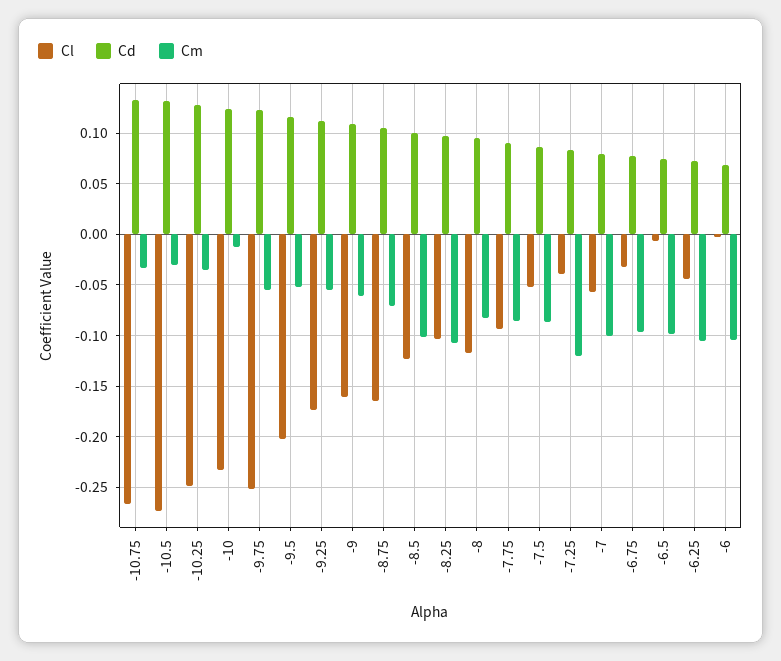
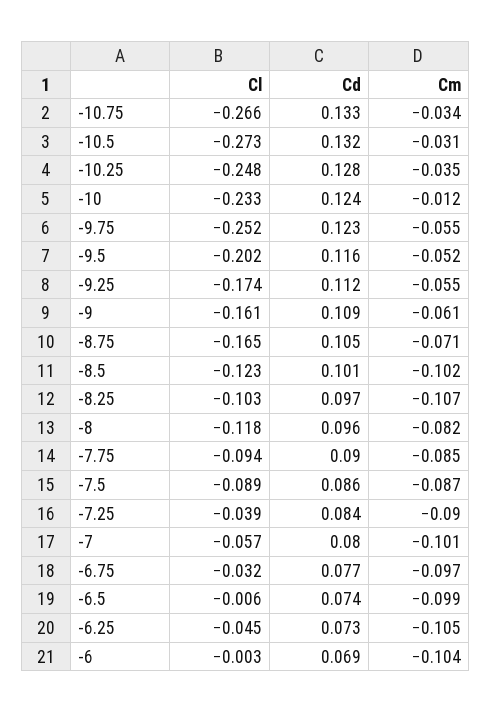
Cl, -7.5: -0.05 -> -0.089
Cm, -7.25: -0.12 -> -0.09

